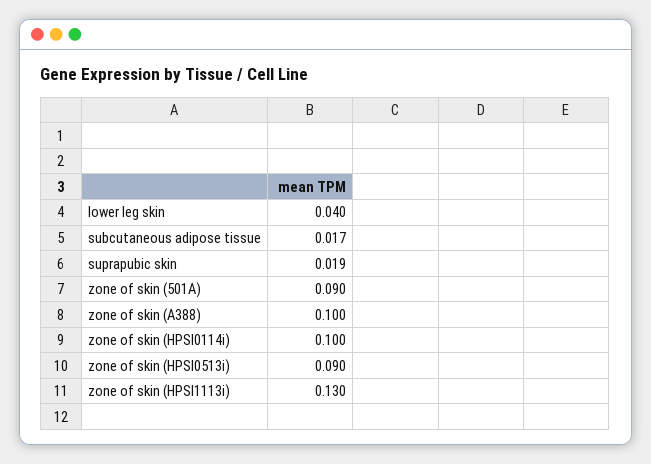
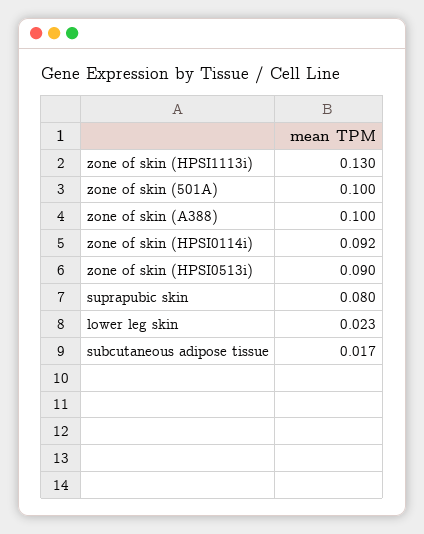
lower leg skin: 0.04 -> 0.023
suprapubic skin: 0.019 -> 0.08
zone of skin (501A): 0.09 -> 0.1
zone of skin (HPSI0114i): 0.1 -> 0.092

